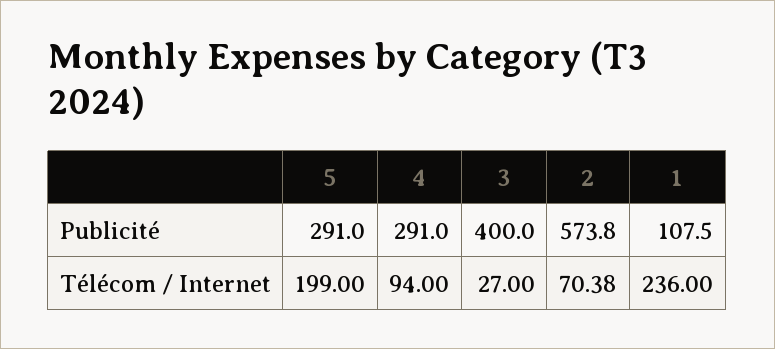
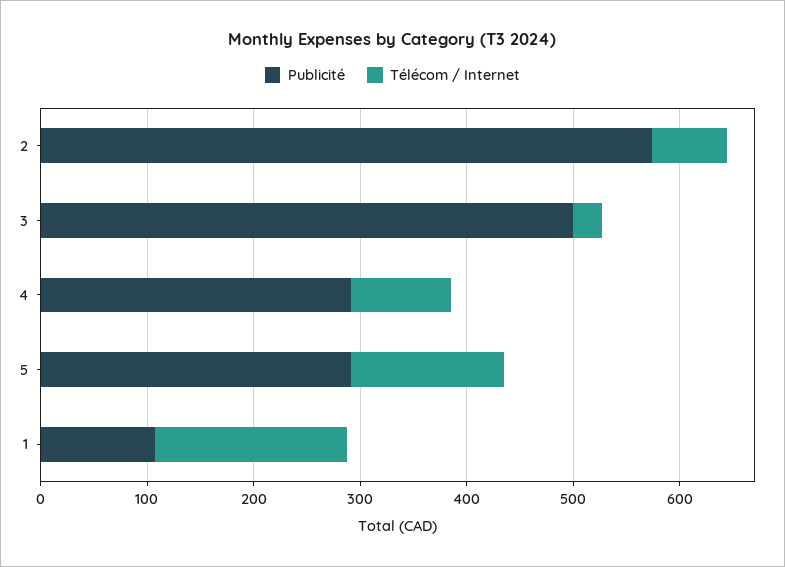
Publicité, 3: 400 -> 500
Télécom / Internet, 5: 199 -> 140
Télécom / Internet, 1: 236 -> 180

